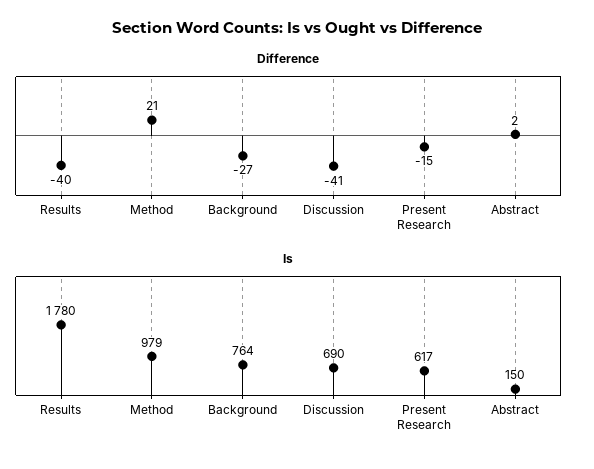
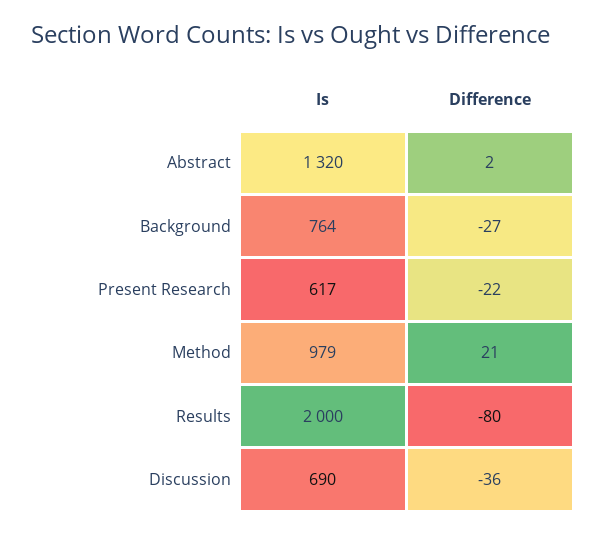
Difference, Results: -40 -> -80
Difference, Discussion: -41 -> -36
Difference, Present Research: -15 -> -22
Is, Results: 1780 -> 2000
Is, Abstract: 150 -> 1320

